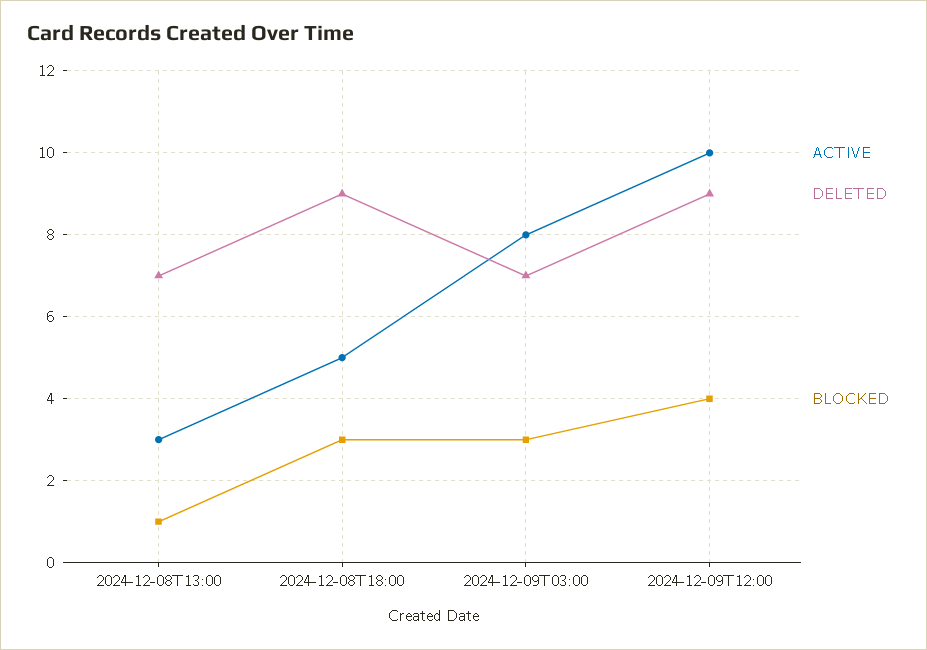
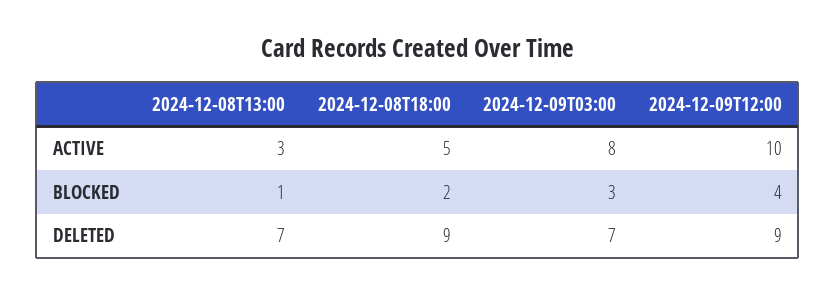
BLOCKED, 2024-12-08T18:00: 3 -> 2

